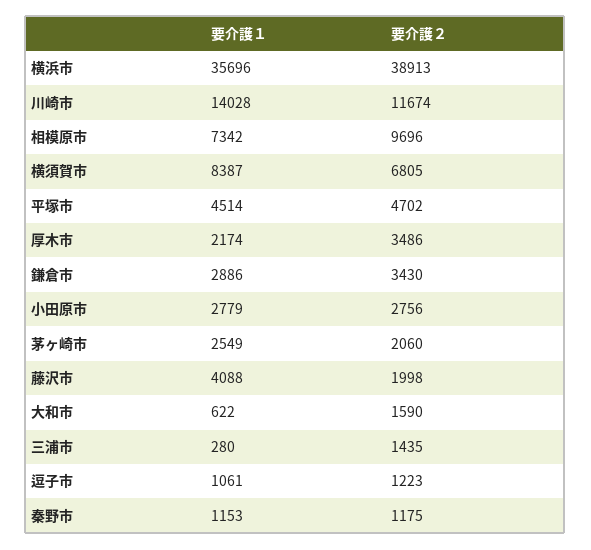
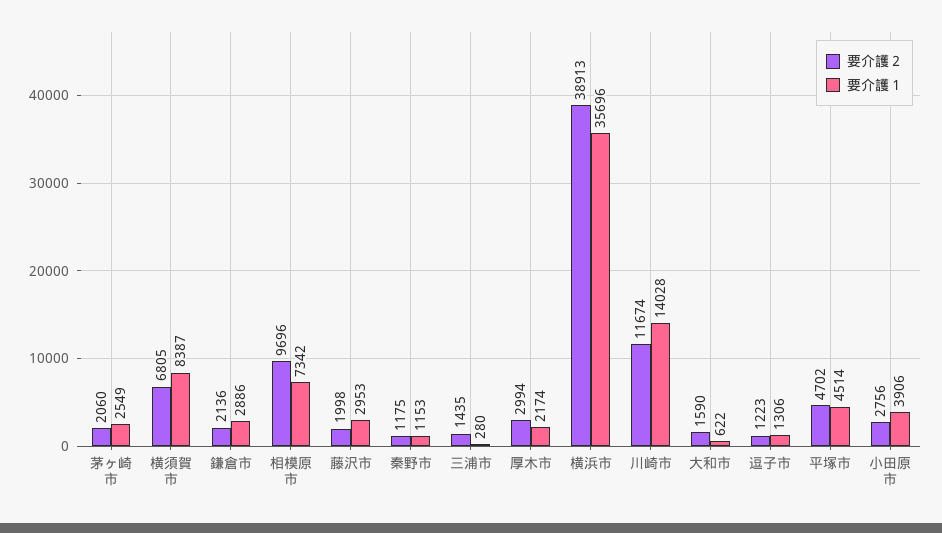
要介護２, 厚木市: 3486 -> 2994
要介護２, 鎌倉市: 3430 -> 2136
要介護１, 小田原市: 2779 -> 3906
要介護１, 藤沢市: 4088 -> 2953
要介護１, 逗子市: 1061 -> 1306

